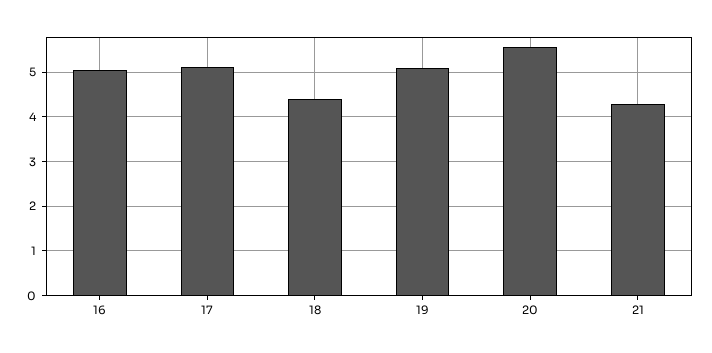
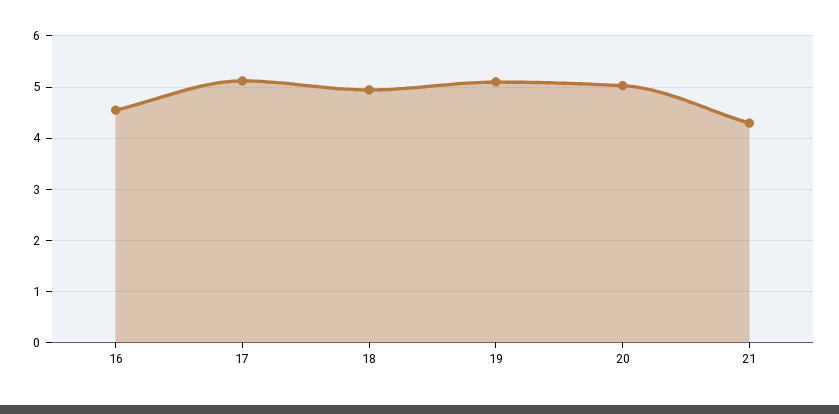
16: 5 -> 4.6
18: 4.4 -> 5
20: 5.6 -> 5

